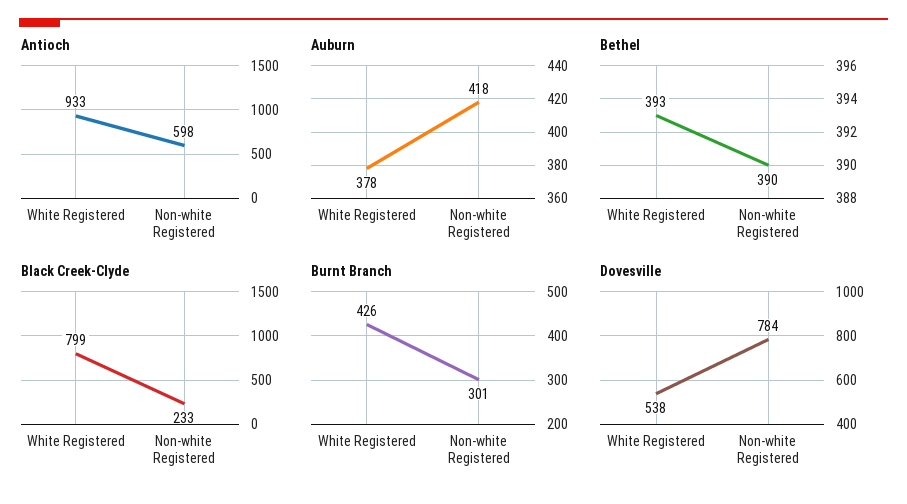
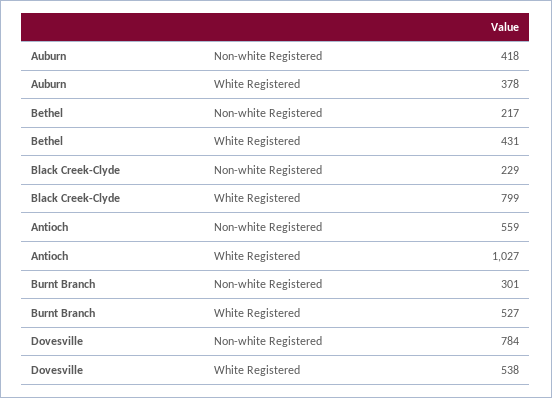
Antioch, White Registered: 933 -> 1027
Antioch, Non-white Registered: 598 -> 559
Bethel, White Registered: 393 -> 431
Bethel, Non-white Registered: 390 -> 217
Black Creek-Clyde, Non-white Registered: 233 -> 229
Burnt Branch, White Registered: 426 -> 527

